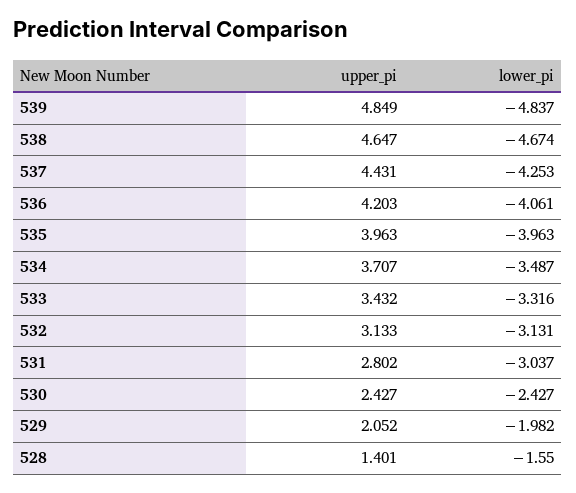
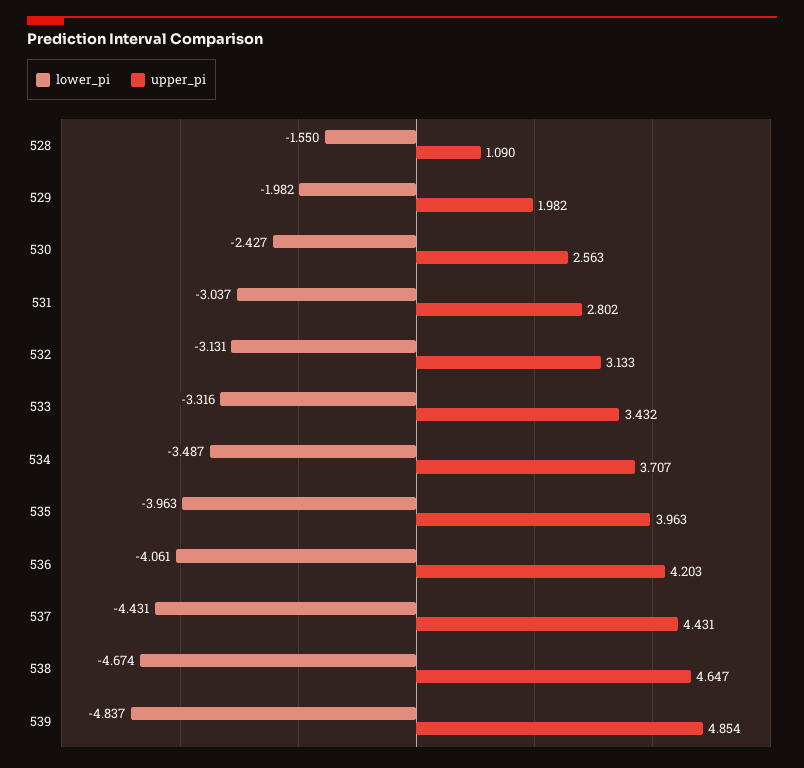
upper_pi, 539: 4.849 -> 4.854
lower_pi, 537: -4.253 -> -4.431
upper_pi, 530: 2.427 -> 2.563
upper_pi, 529: 2.052 -> 1.982
upper_pi, 528: 1.401 -> 1.09

